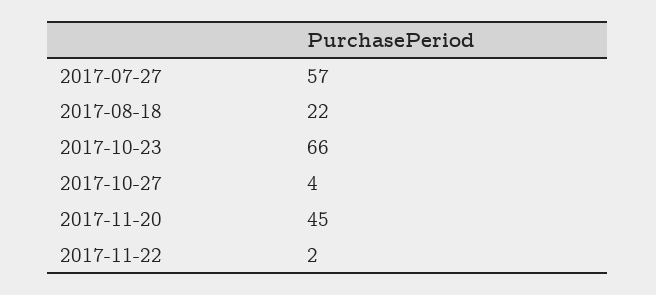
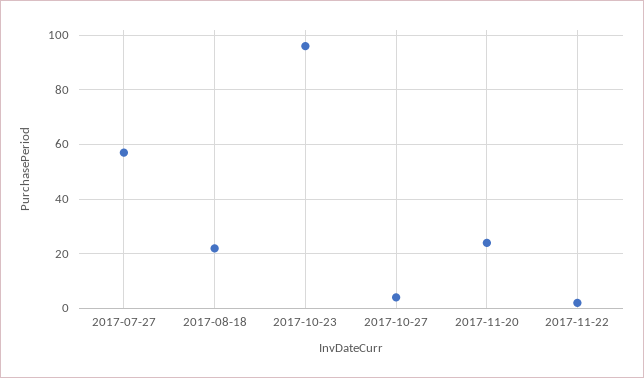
2017-10-23: 66 -> 95
2017-11-20: 45 -> 25

